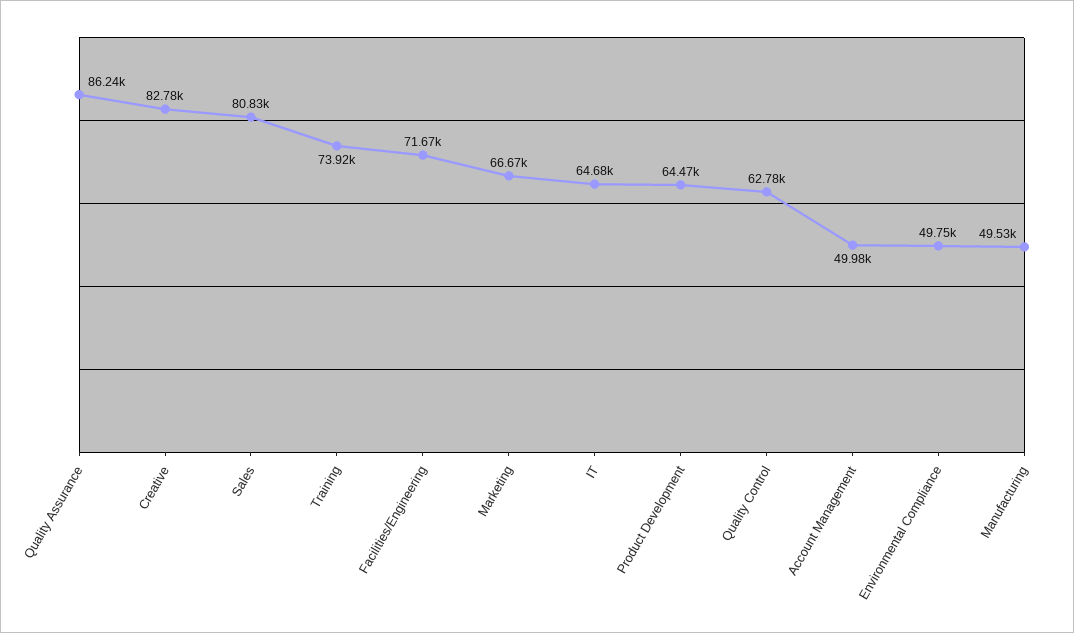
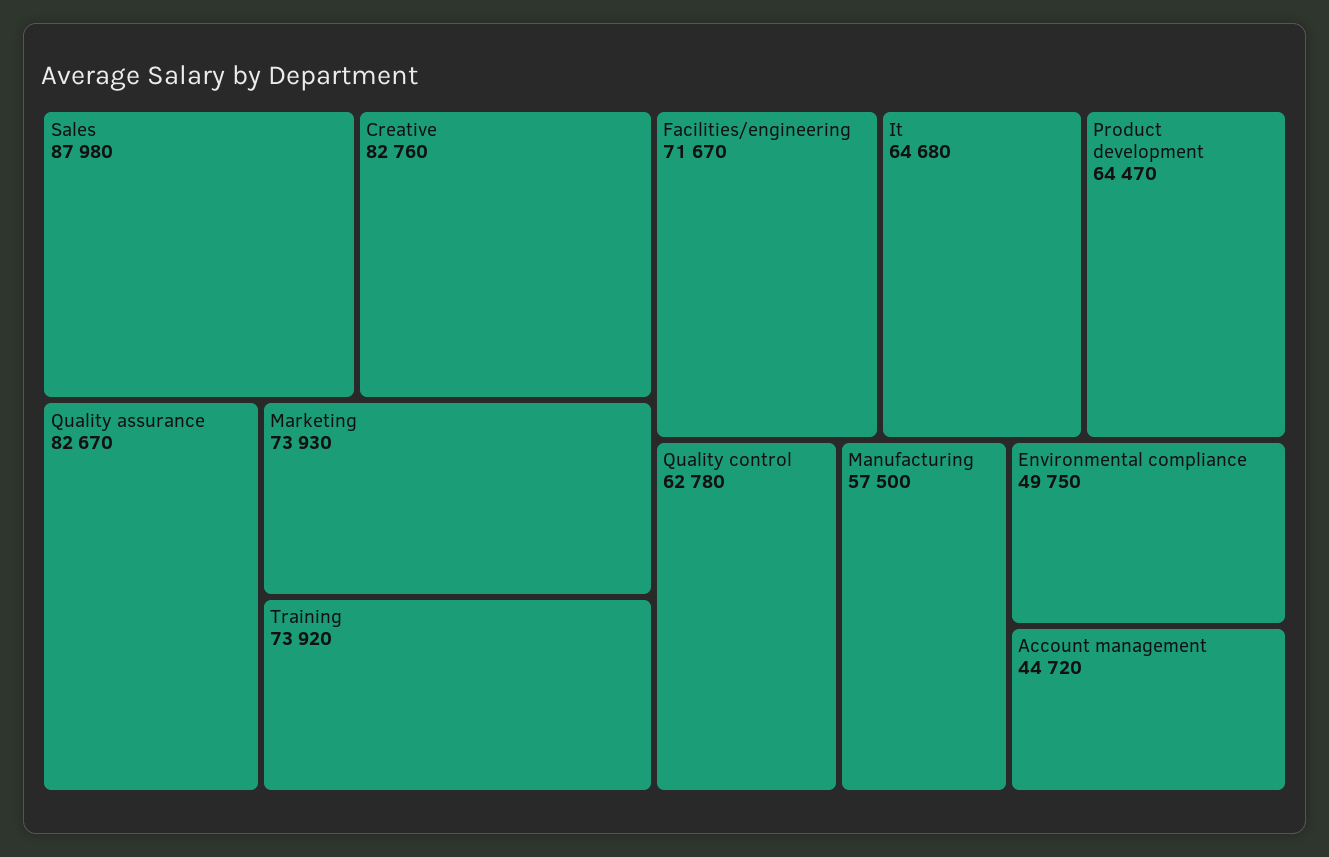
Quality Assurance: 86240 -> 82670
Creative: 82780 -> 82760
Sales: 80830 -> 87980
Marketing: 66670 -> 73930
Account Management: 49980 -> 44720
Manufacturing: 49530 -> 57500

